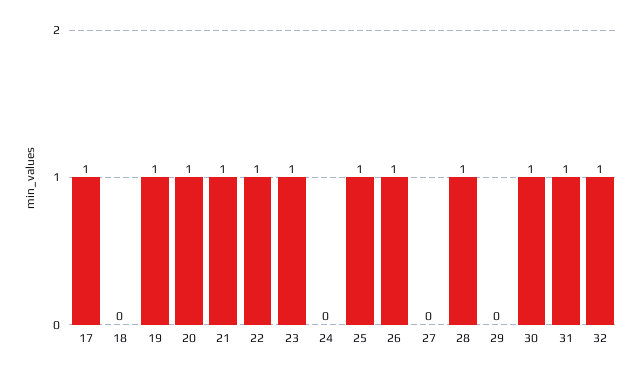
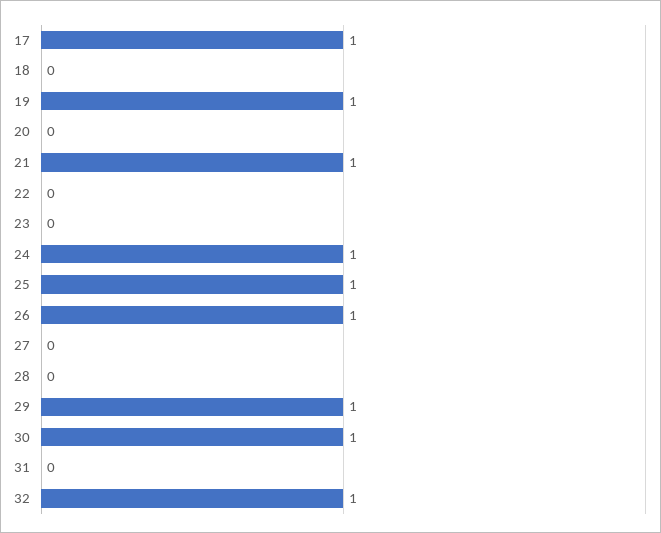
20: 1 -> 0
22: 1 -> 0
23: 1 -> 0
24: 0 -> 1
28: 1 -> 0
29: 0 -> 1
31: 1 -> 0

